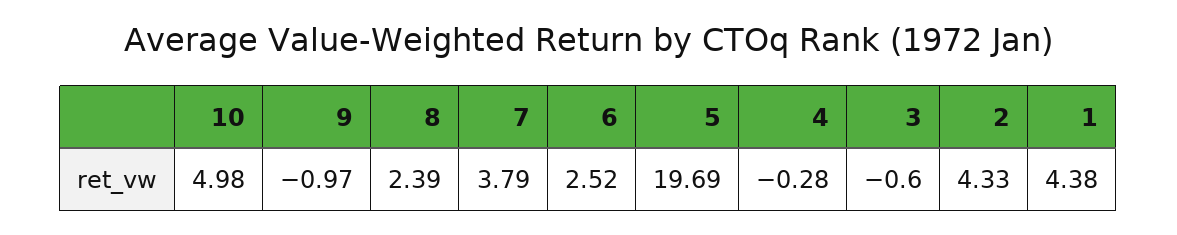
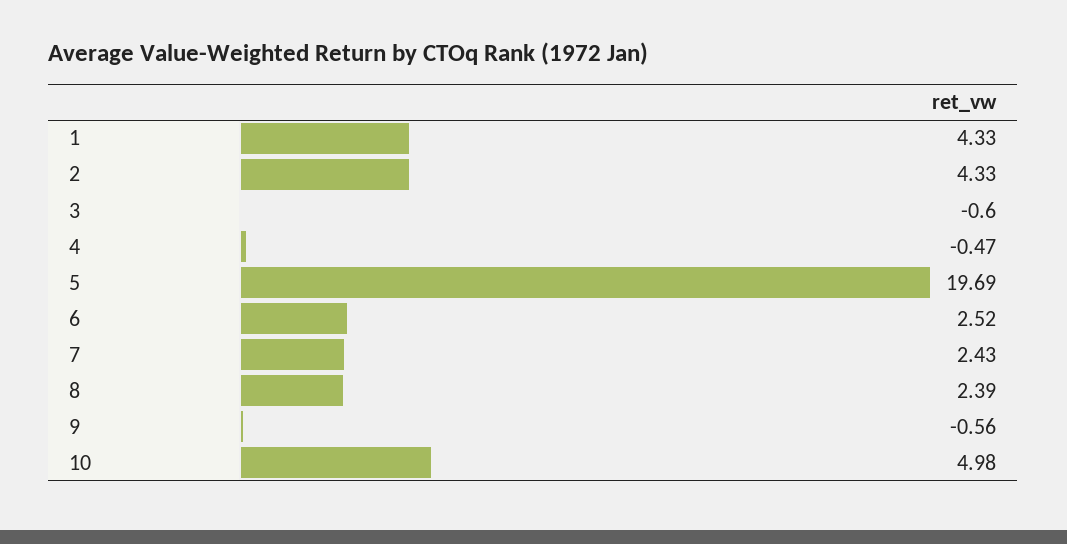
9: -0.97 -> -0.56
7: 3.79 -> 2.43
4: -0.28 -> -0.47
1: 4.38 -> 4.33

